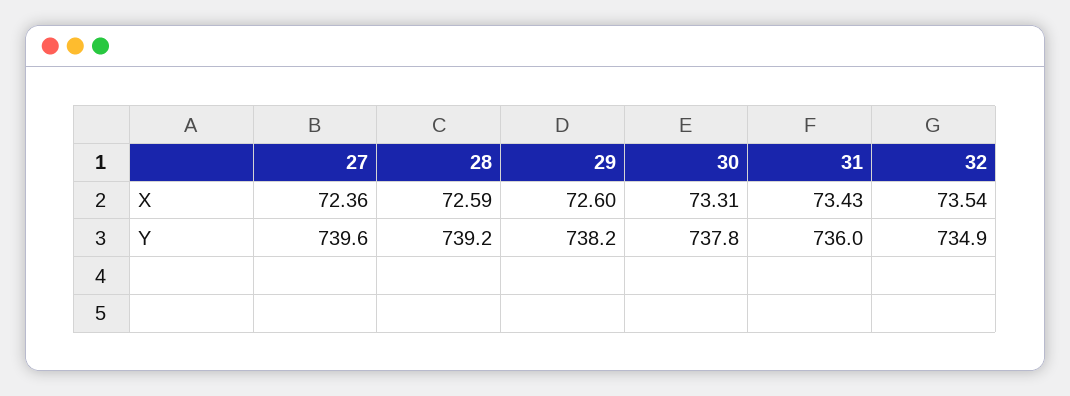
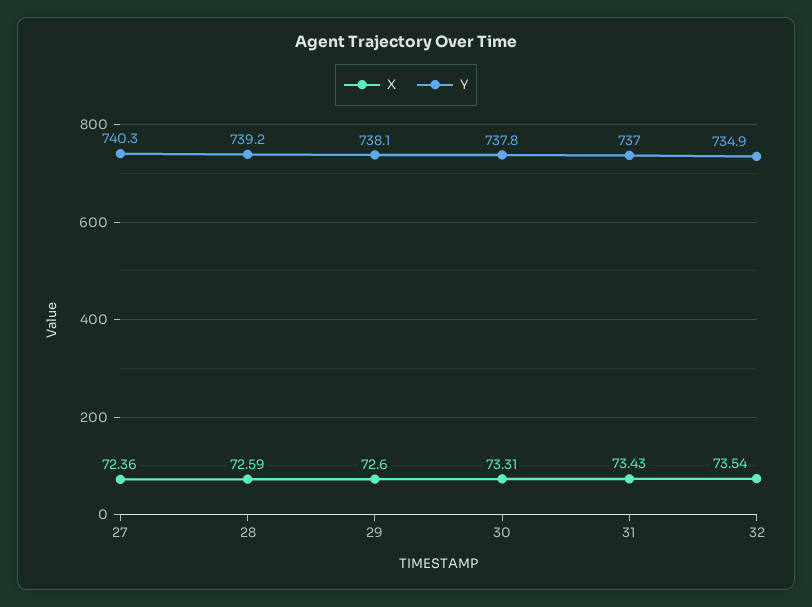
Y, 27: 739.6 -> 740.3
Y, 29: 738.2 -> 738.1
Y, 31: 736 -> 737

